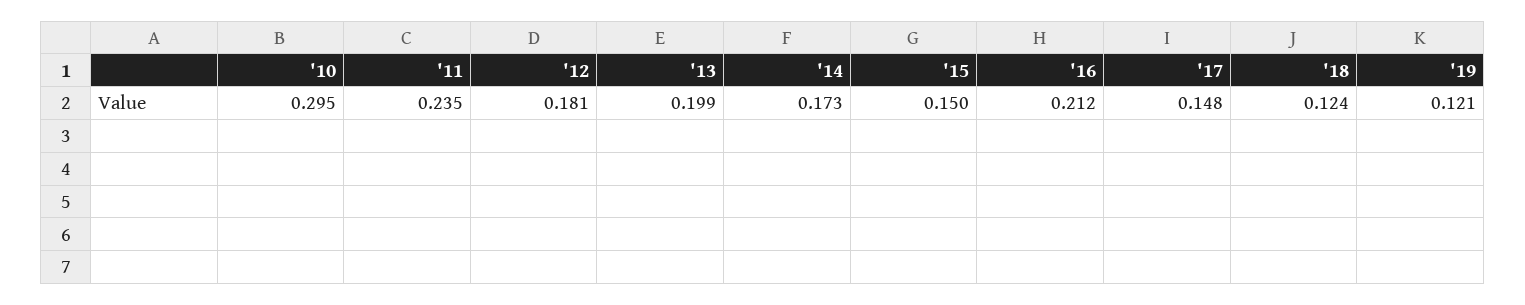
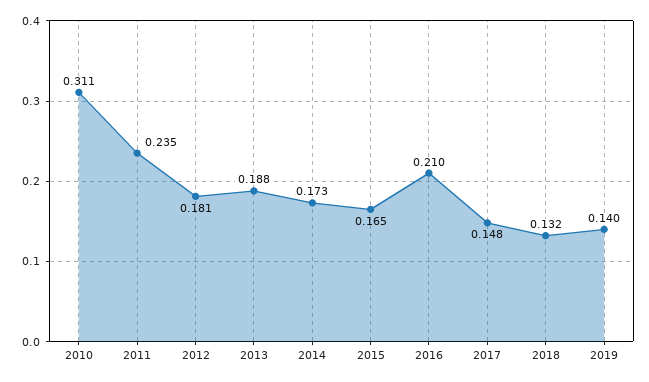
'10: 0.295 -> 0.311
'13: 0.199 -> 0.188
'15: 0.15 -> 0.165
'16: 0.212 -> 0.21
'18: 0.124 -> 0.132
'19: 0.121 -> 0.14

